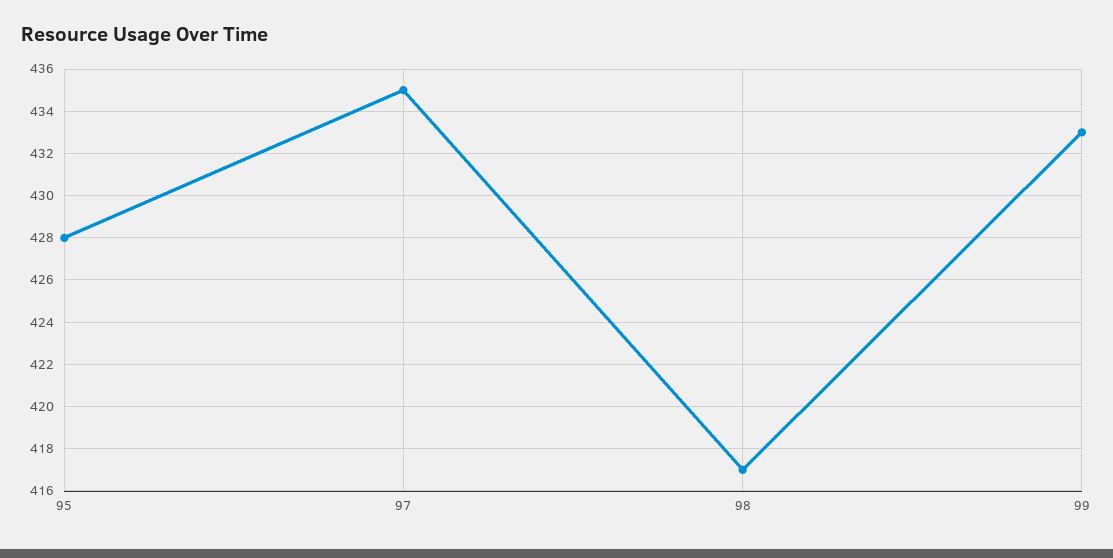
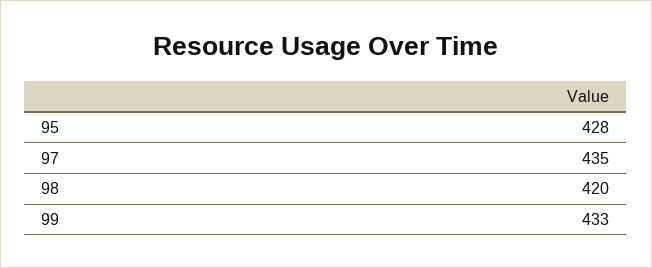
98: 417 -> 420

